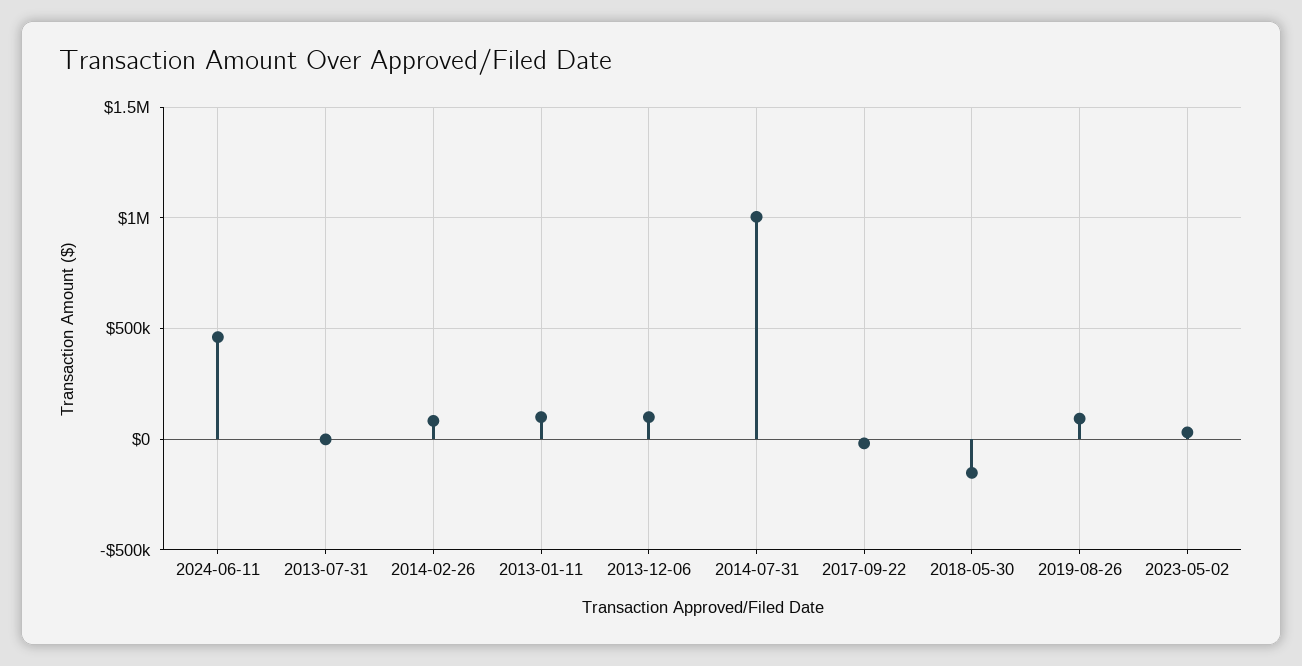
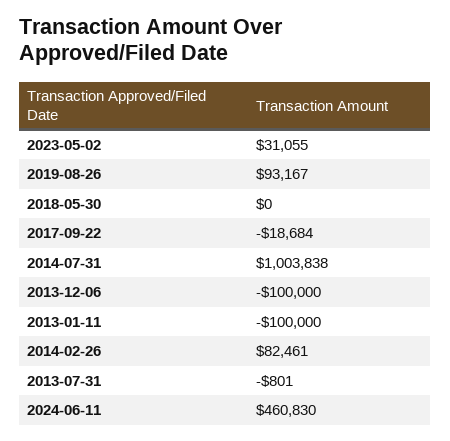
2013-01-11: 100000 -> -100000
2013-12-06: 100000 -> -100000
2018-05-30: -150000 -> 0

